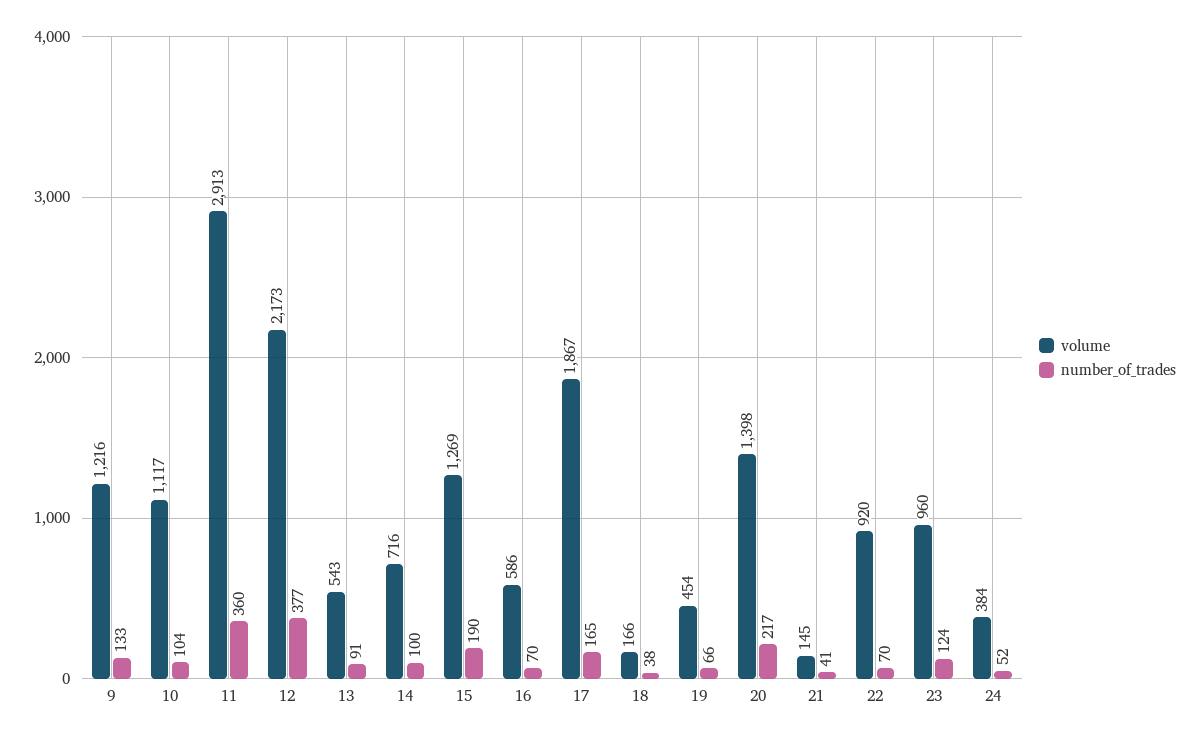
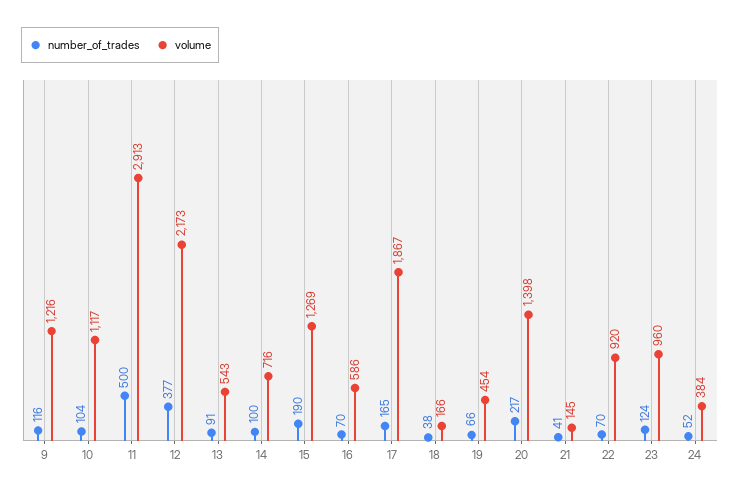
number_of_trades, 9: 133 -> 116
number_of_trades, 11: 360 -> 500

